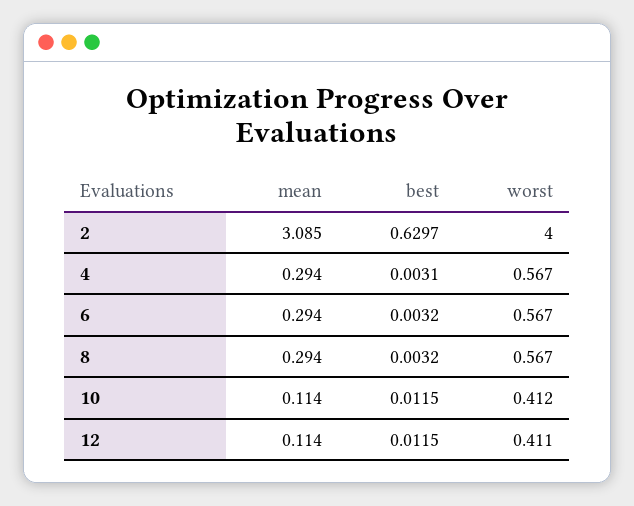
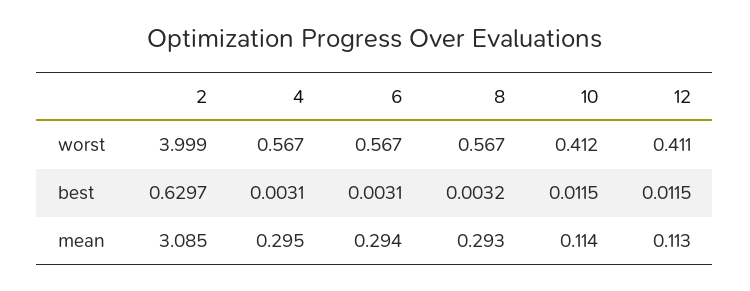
worst, 2: 4 -> 3.999
mean, 4: 0.294 -> 0.295
best, 6: 0.0032 -> 0.0031
mean, 8: 0.294 -> 0.293
mean, 12: 0.114 -> 0.113

